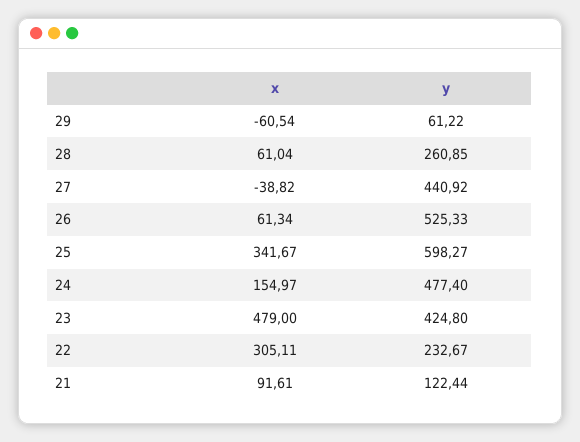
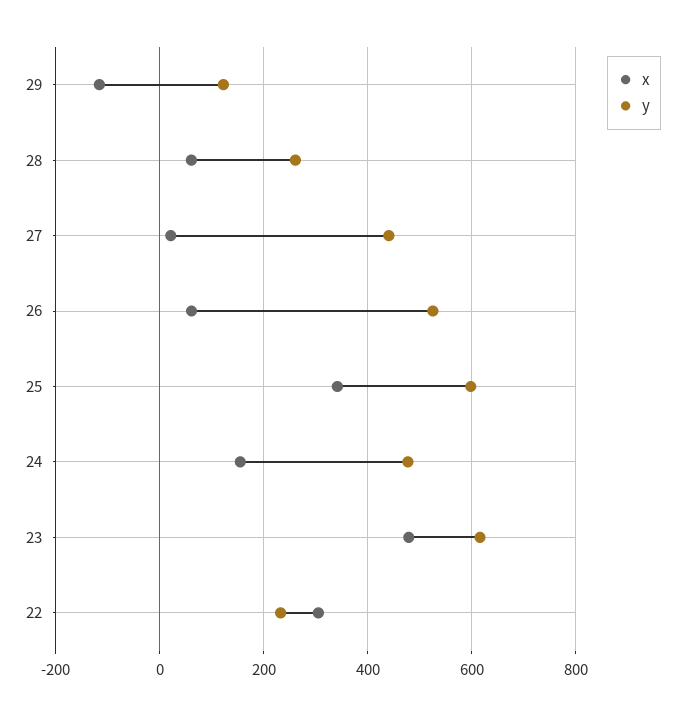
x, 29: -60.54 -> -120
y, 29: 61.22 -> 120
x, 27: -38.82 -> 20
y, 23: 424.8 -> 620
x, 21: 91.61 -> none
y, 21: 122.44 -> none

